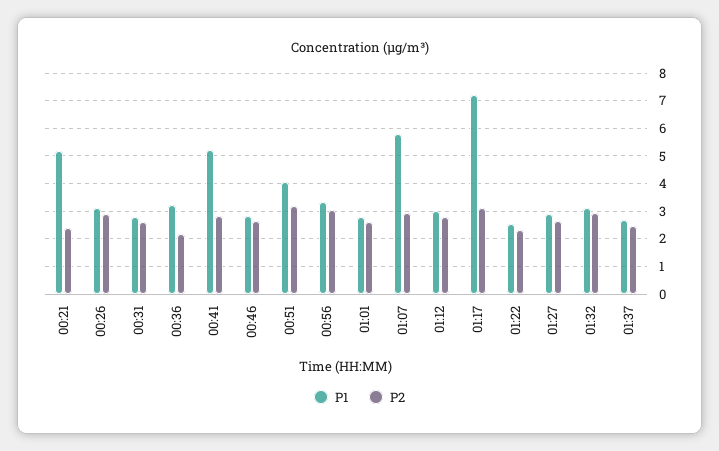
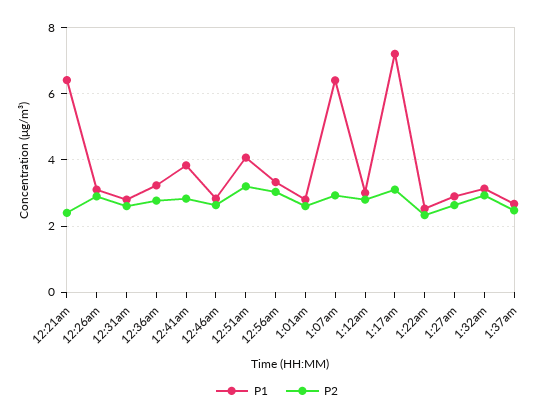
P1, 00:21: 5.25 -> 6.4
P2, 00:36: 2.25 -> 2.8
P1, 00:41: 5.25 -> 3.8
P1, 01:07: 5.75 -> 6.4

